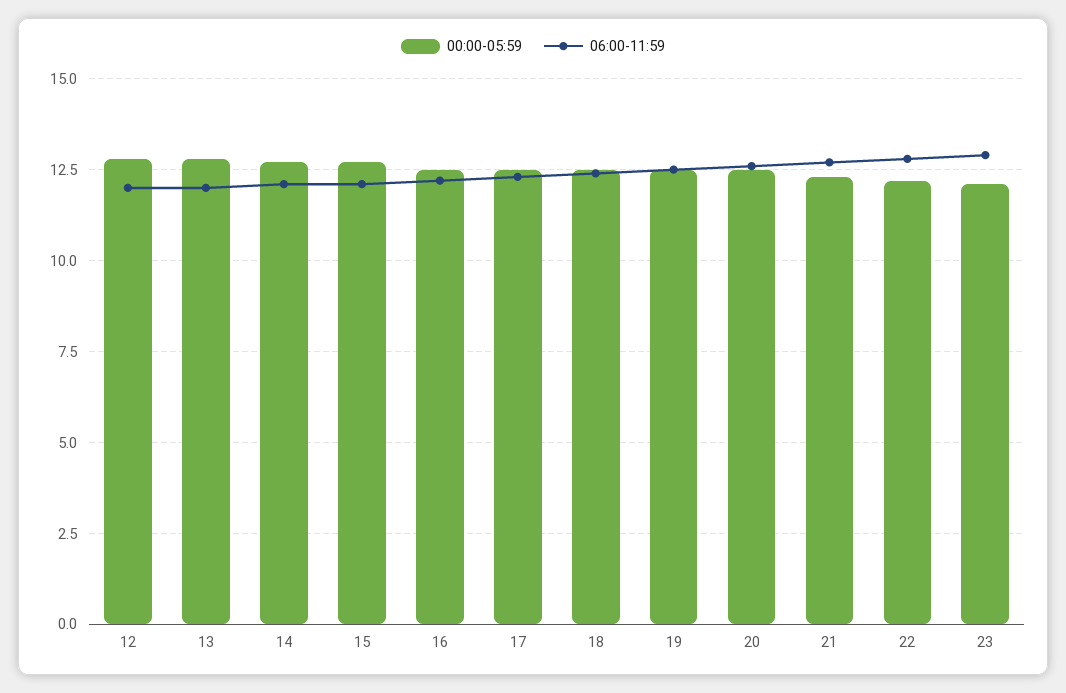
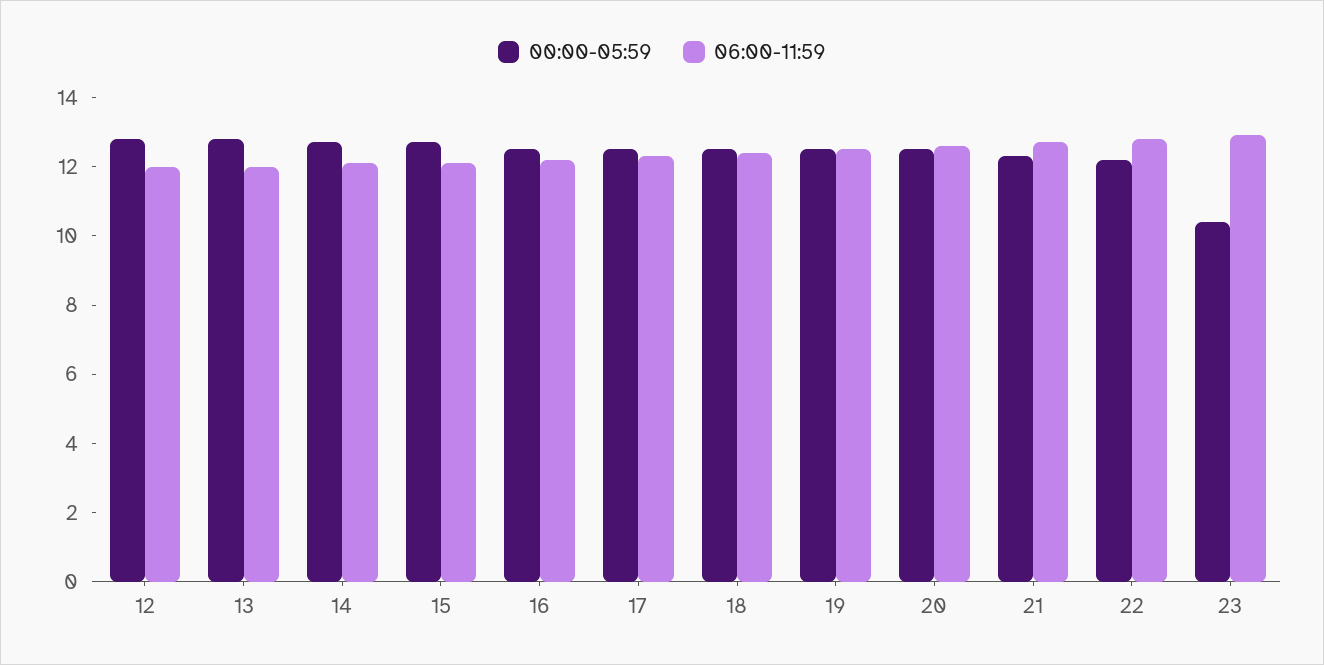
00:00-05:59, 23: 12 -> 10.5

